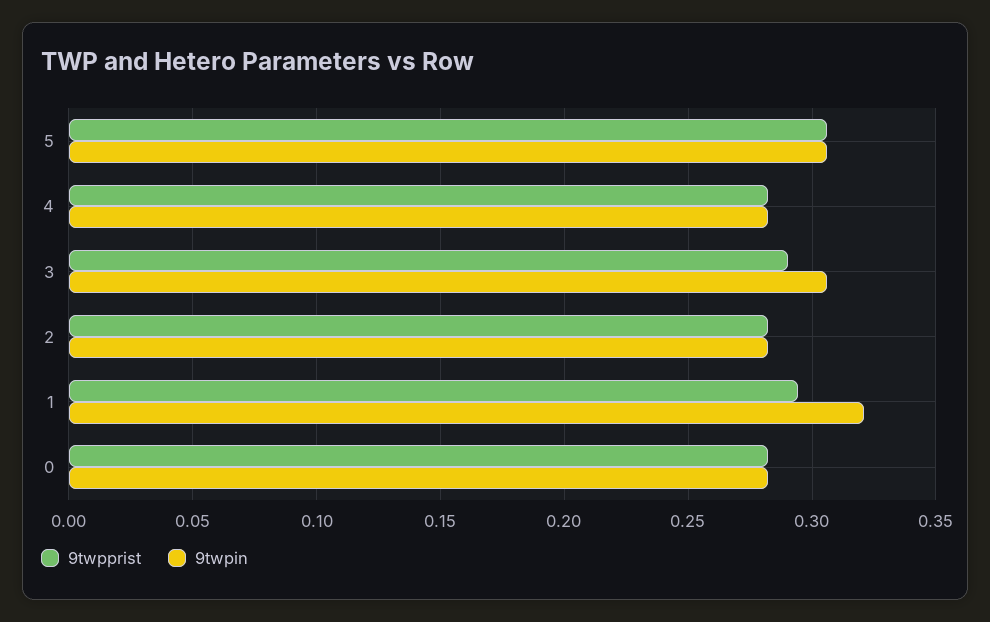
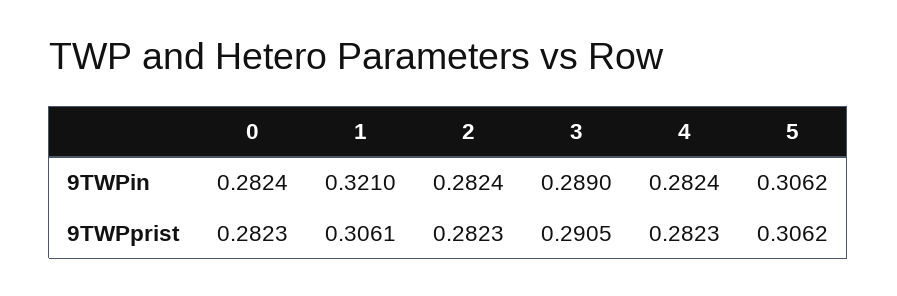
9twpin, 3: 0.305 -> 0.289
9twpprist, 1: 0.295 -> 0.3061

